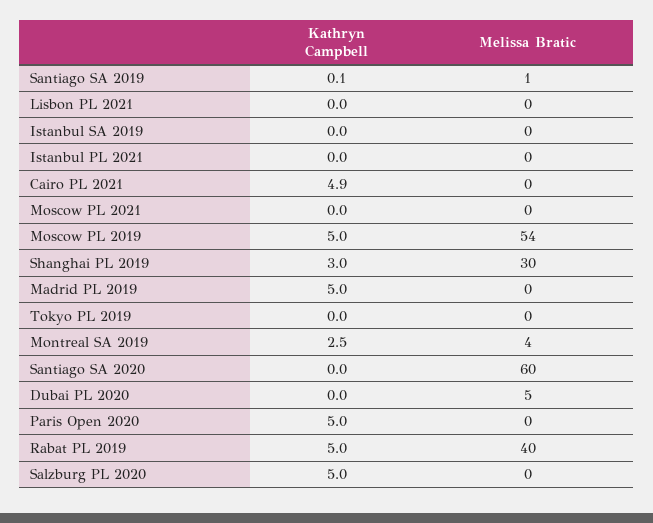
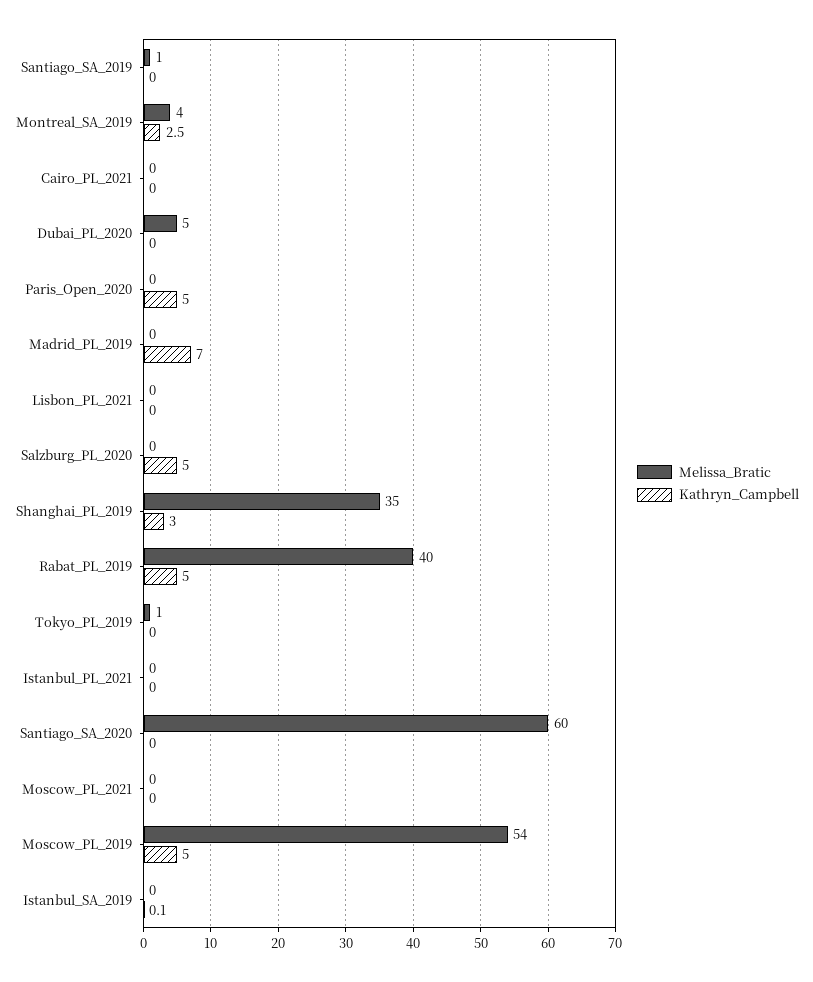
Kathryn Campbell, Santiago SA 2019: 0.1 -> 0
Kathryn Campbell, Istanbul SA 2019: 0 -> 0.1
Kathryn Campbell, Cairo PL 2021: 4.9 -> 0
Melissa Bratic, Shanghai PL 2019: 30 -> 35
Kathryn Campbell, Madrid PL 2019: 5 -> 7
Melissa Bratic, Tokyo PL 2019: 0 -> 1

